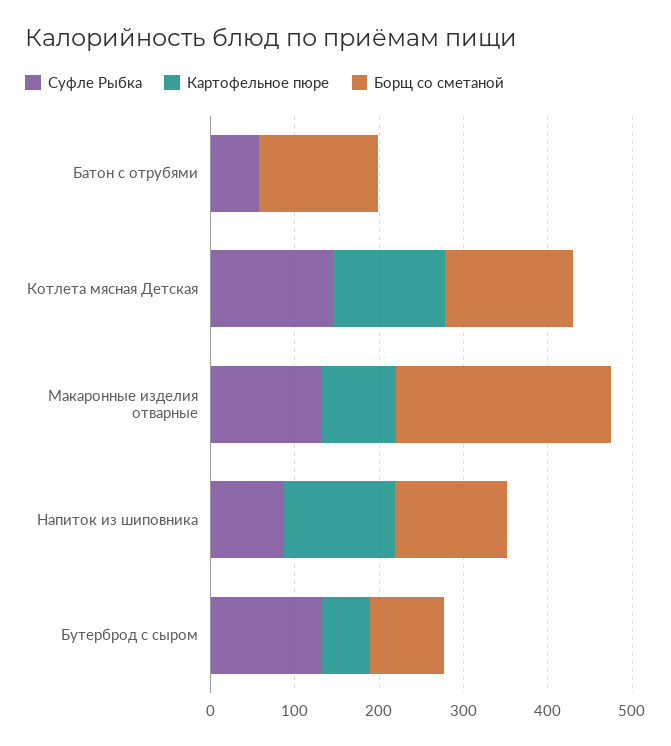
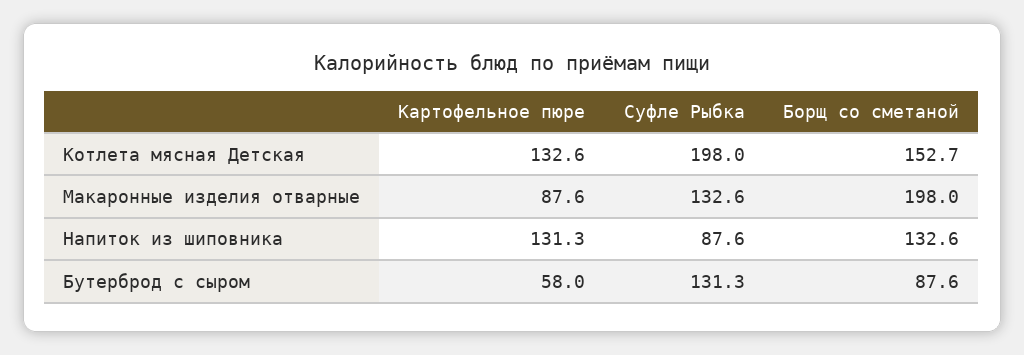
Суфле Рыбка, Батон с отрубями: 60 -> none
Картофельное пюре, Батон с отрубями: 0 -> none
Борщ со сметаной, Батон с отрубями: 140 -> none
Суфле Рыбка, Котлета мясная Детская: 140 -> 198
Борщ со сметаной, Макаронные изделия отварные: 260 -> 198

